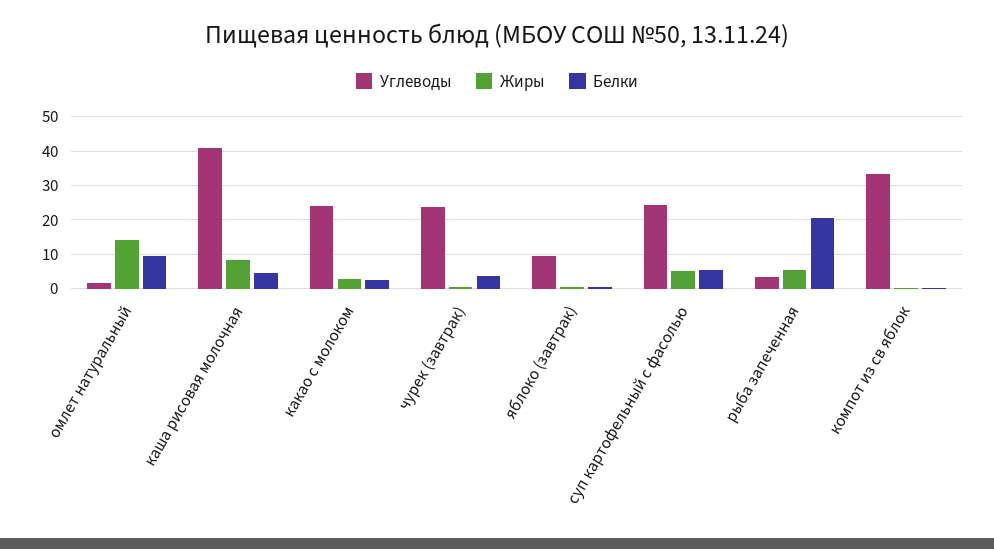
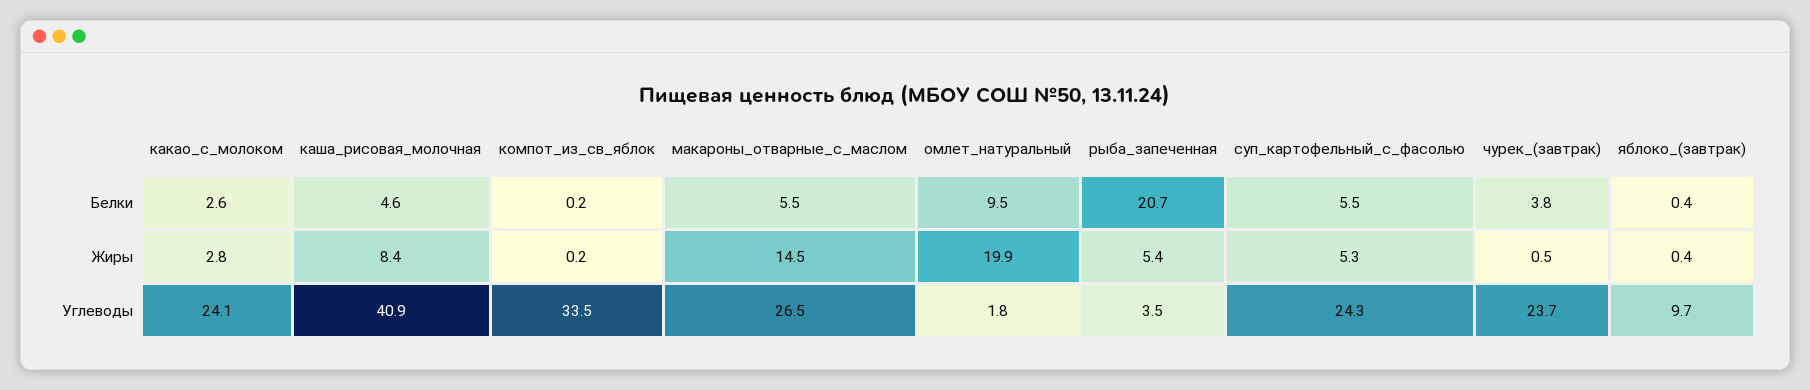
Жиры, омлет натуральный: 14 -> 19.9
Белки, макароны_отварные_с_маслом: none -> 5.5
Жиры, макароны_отварные_с_маслом: none -> 14.5
Углеводы, макароны_отварные_с_маслом: none -> 26.5

